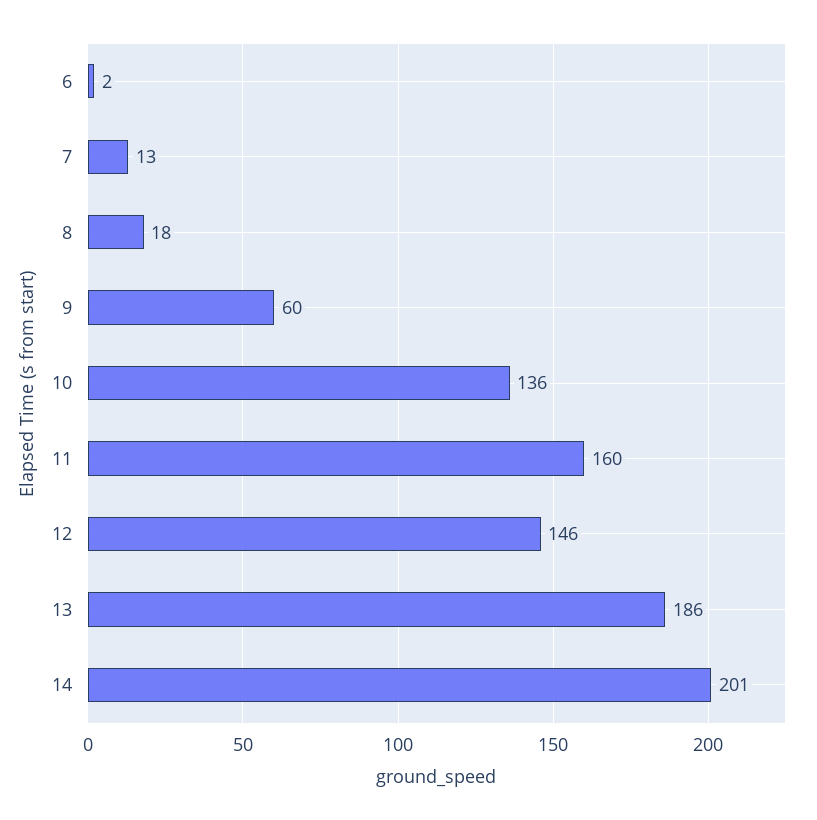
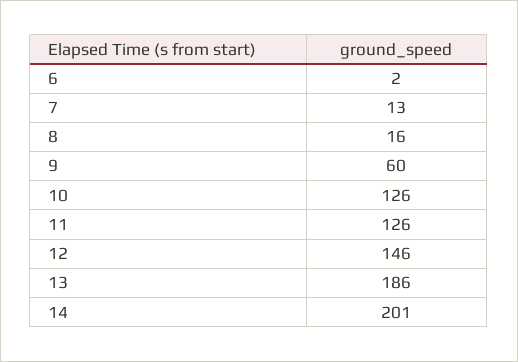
8: 18 -> 16
10: 136 -> 126
11: 160 -> 126

